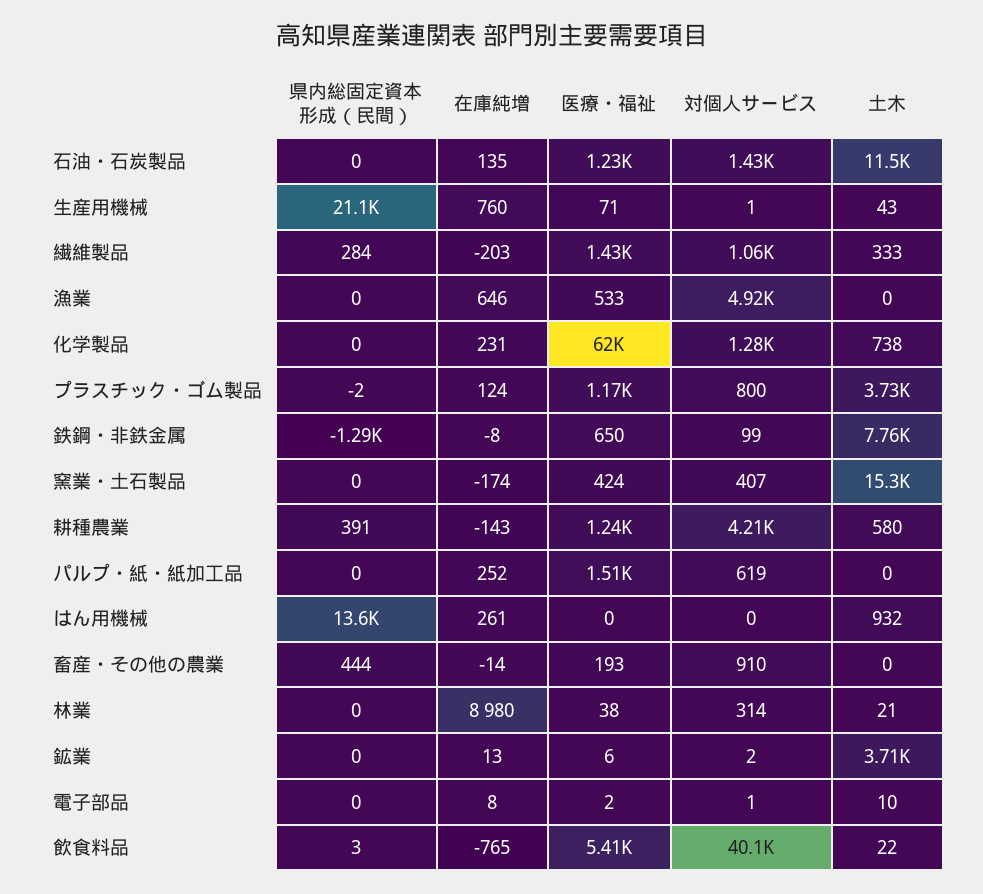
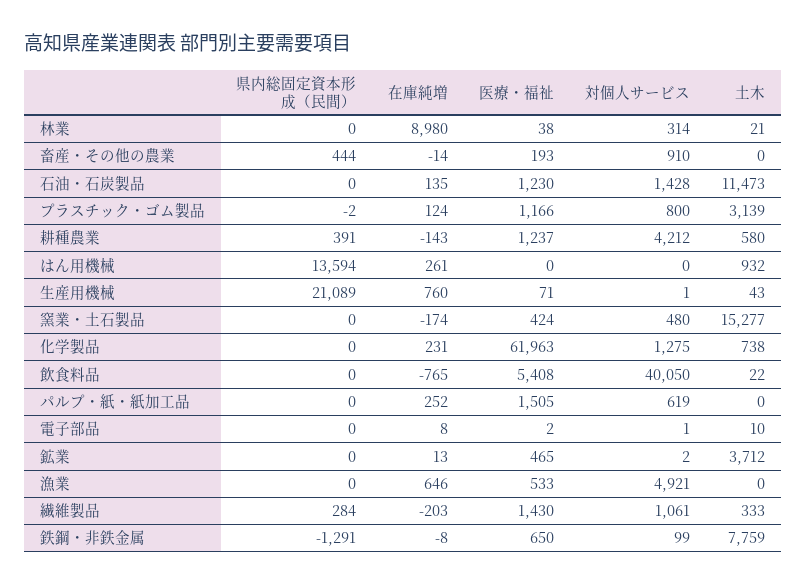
土木, プラスチック・ゴム製品: 3730 -> 3139
対個人サービス, 窯業・土石製品: 407 -> 480
医療・福祉, 鉱業: 6 -> 465
県内総固定資本形成（民間）, 飲食料品: 3 -> 0

